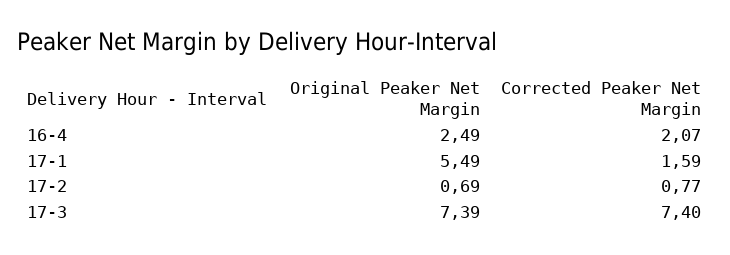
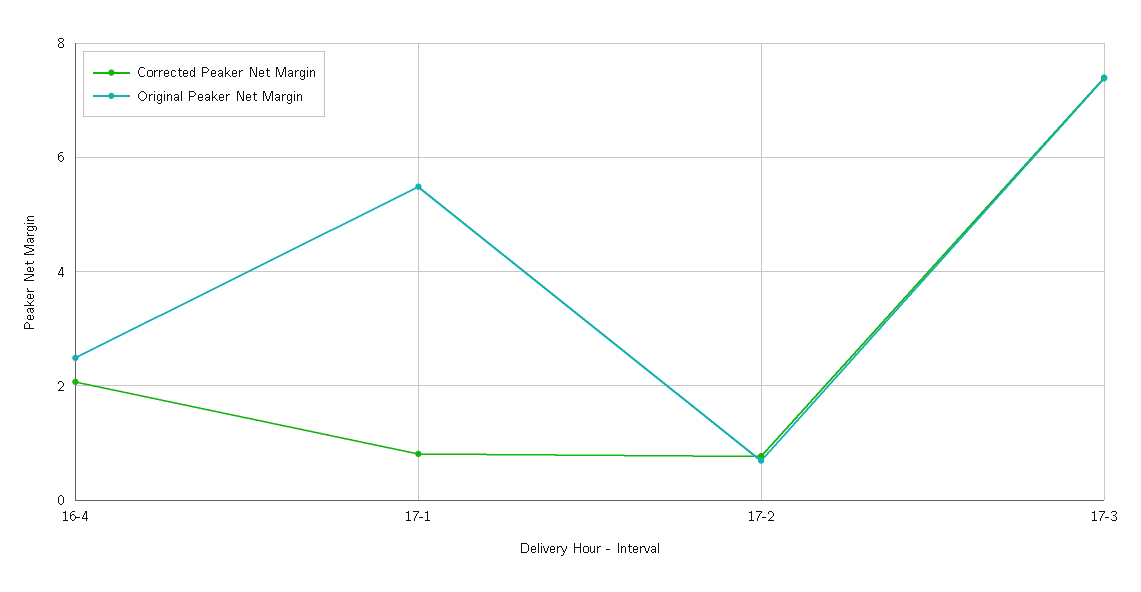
Corrected Peaker Net Margin, 17-1: 1.59 -> 0.8

